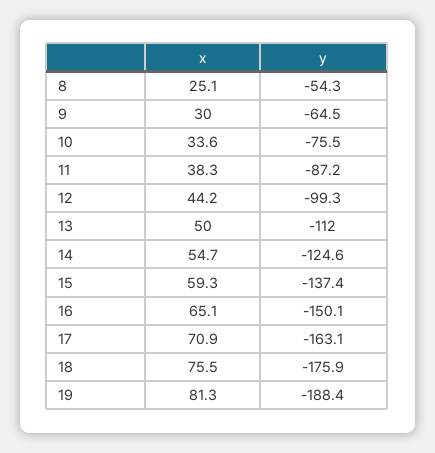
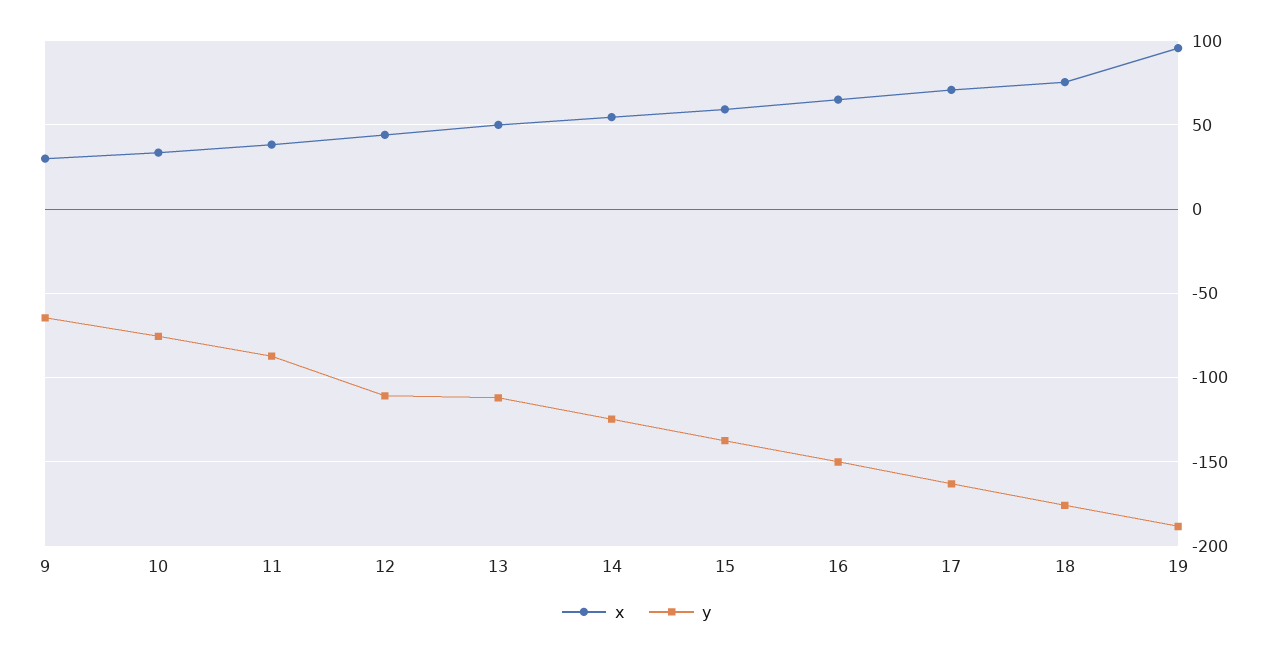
x, 8: 25.1 -> none
y, 8: -54.3 -> none
y, 12: -99.3 -> -110
x, 19: 81.3 -> 95

